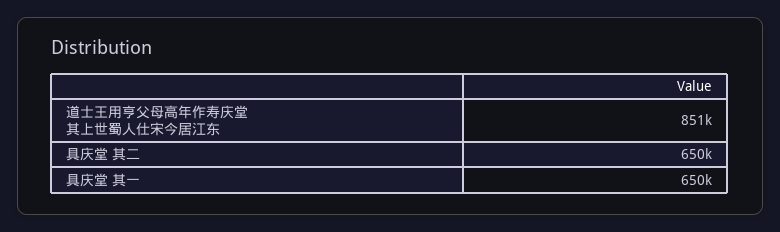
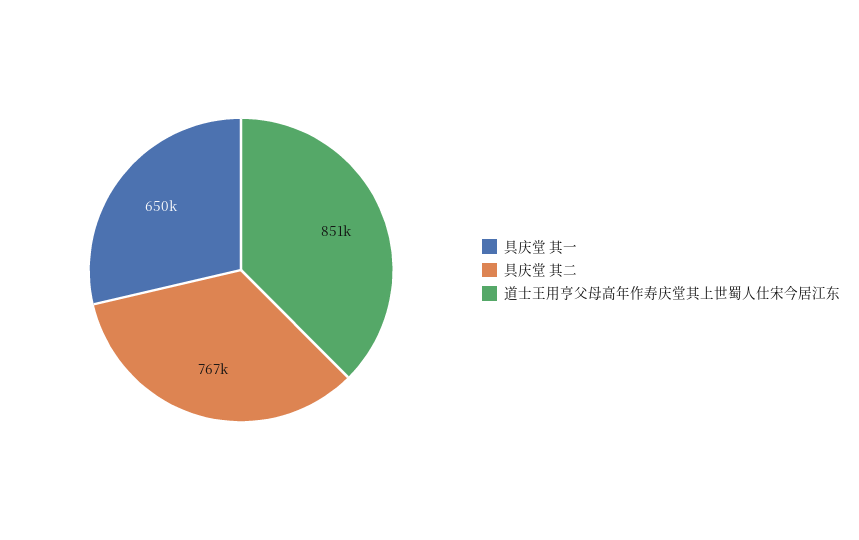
具庆堂 其二: 650000 -> 767000

